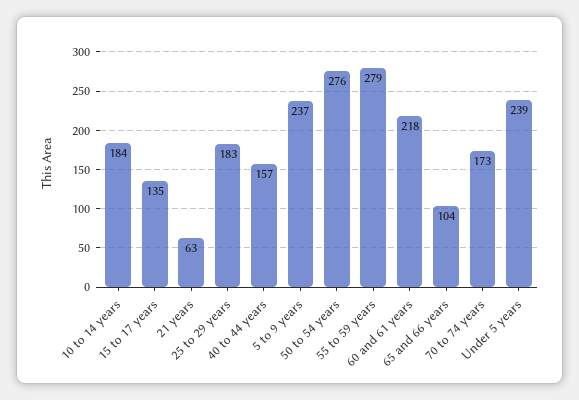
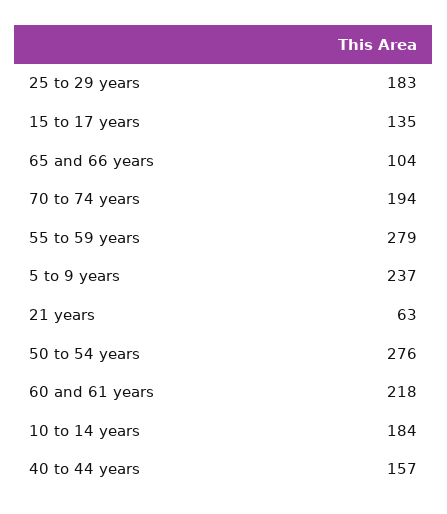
70 to 74 years: 173 -> 194
Under 5 years: 239 -> none

